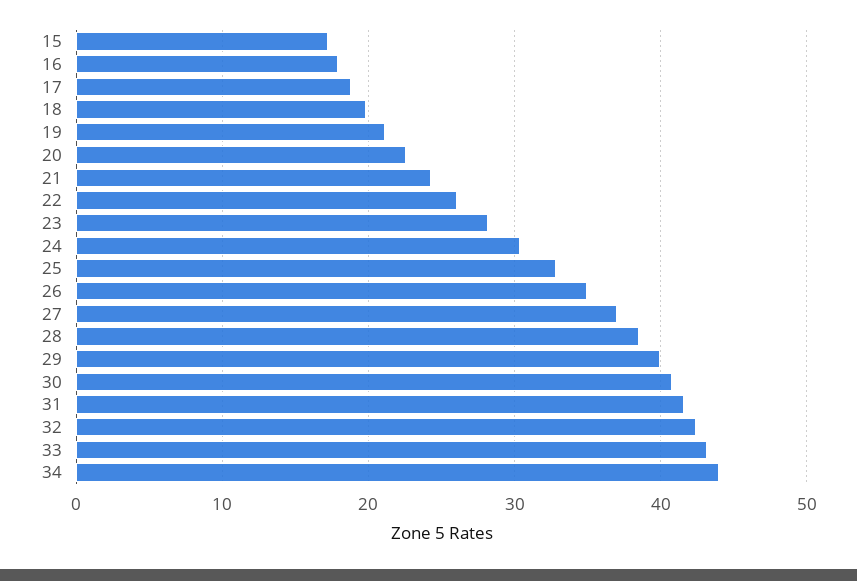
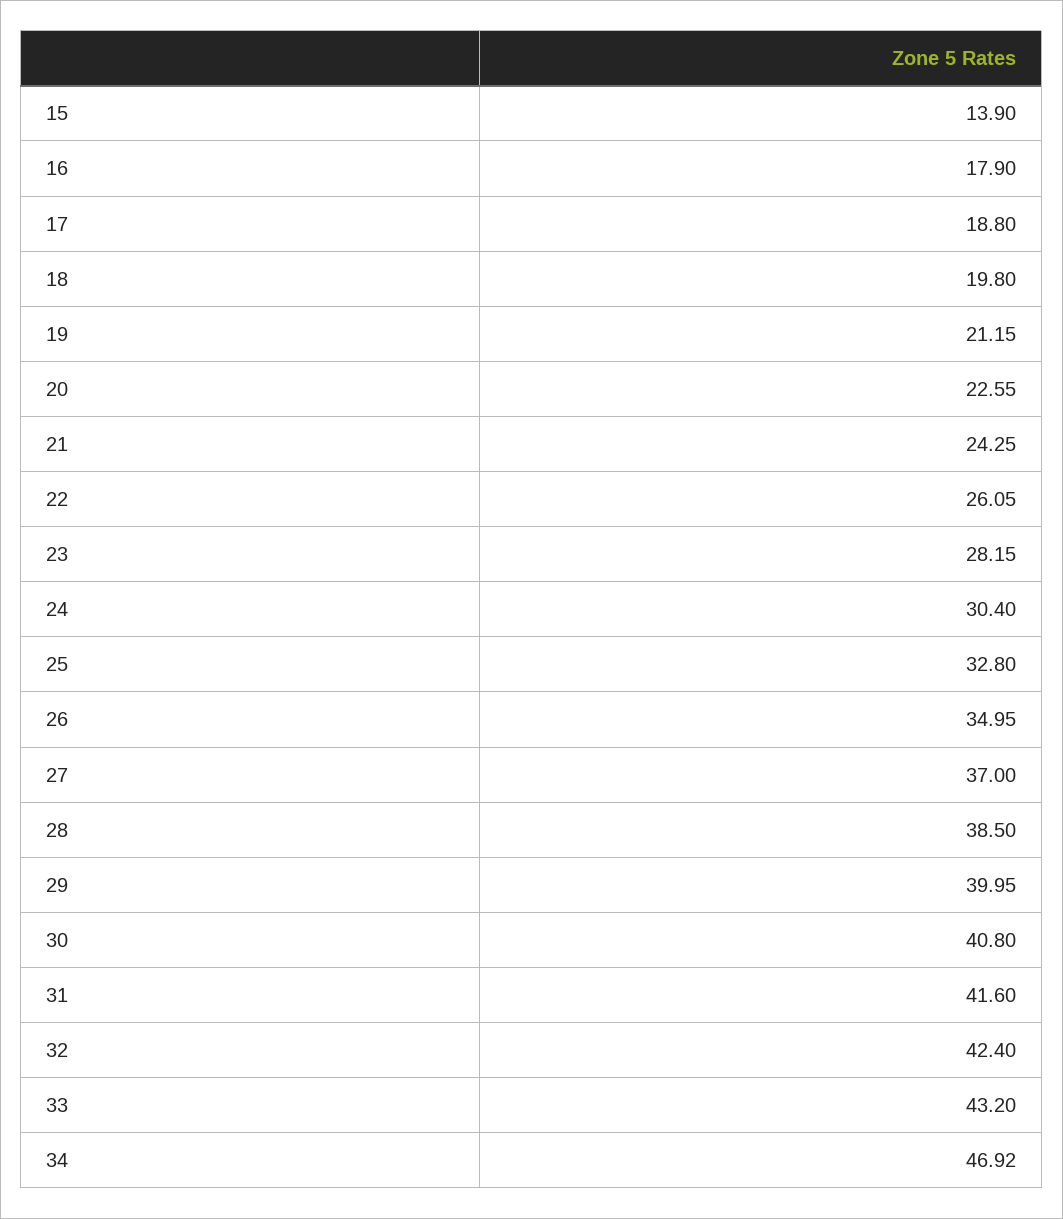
15: 17 -> 13.9
34: 44 -> 46.92

